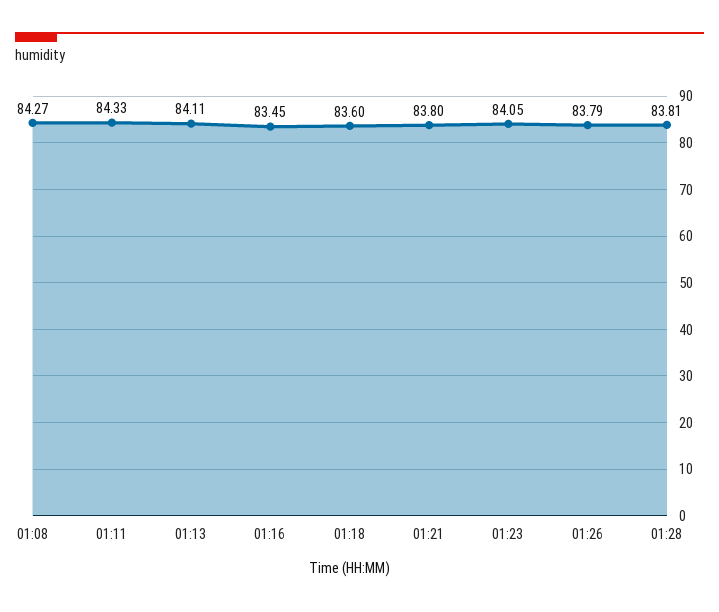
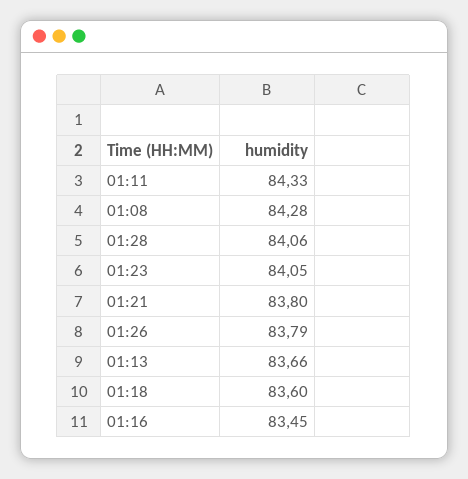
01:08: 84.27 -> 84.28
01:13: 84.11 -> 83.66
01:28: 83.81 -> 84.06

